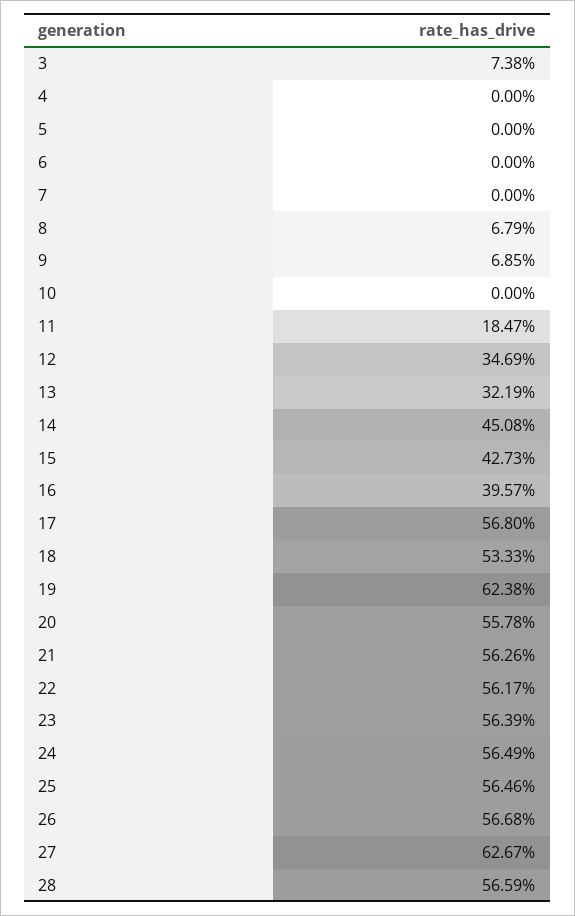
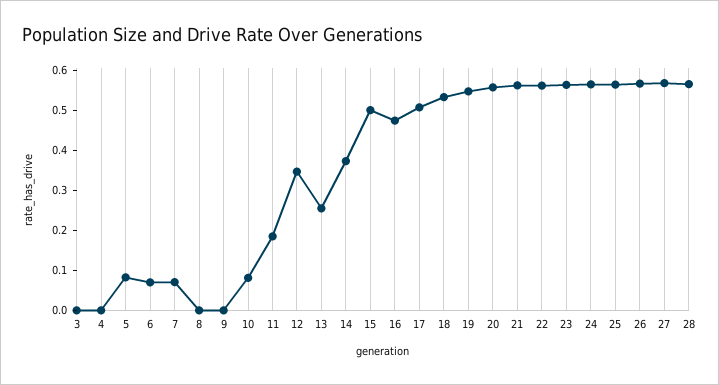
3: 0.0738 -> 0
5: 0 -> 0.075
6: 0 -> 0.075
7: 0 -> 0.075
8: 0.0679 -> 0
9: 0.0685 -> 0
10: 0 -> 0.075
13: 0.3219 -> 0.25
14: 0.4508 -> 0.375
15: 0.4273 -> 0.5
16: 0.3957 -> 0.475
17: 0.568 -> 0.5
19: 0.6238 -> 0.55
27: 0.6267 -> 0.575

